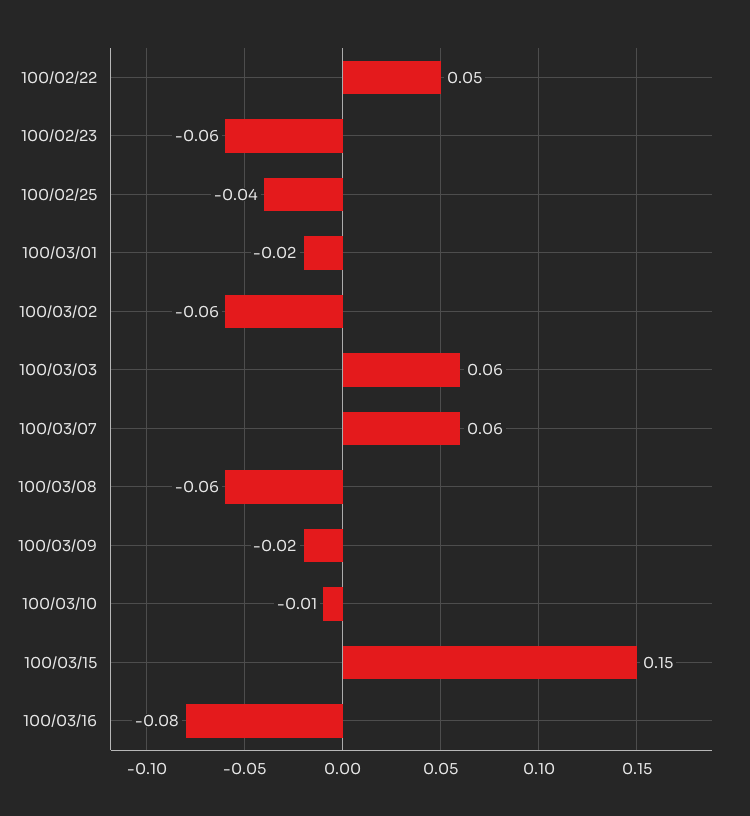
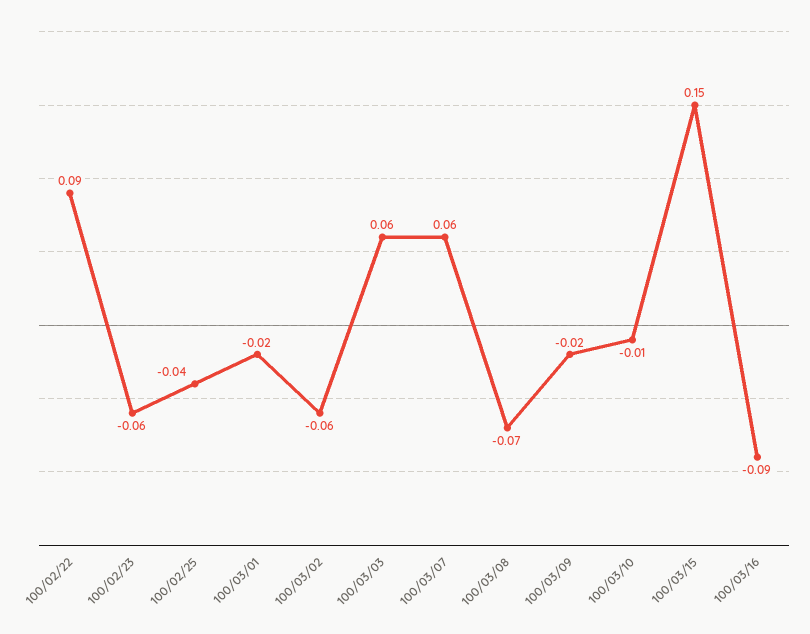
100/02/22: 0.05 -> 0.09
100/03/08: -0.06 -> -0.07
100/03/16: -0.08 -> -0.09

